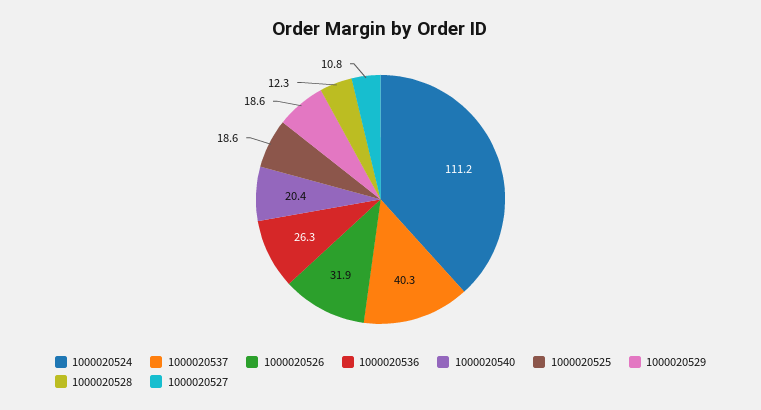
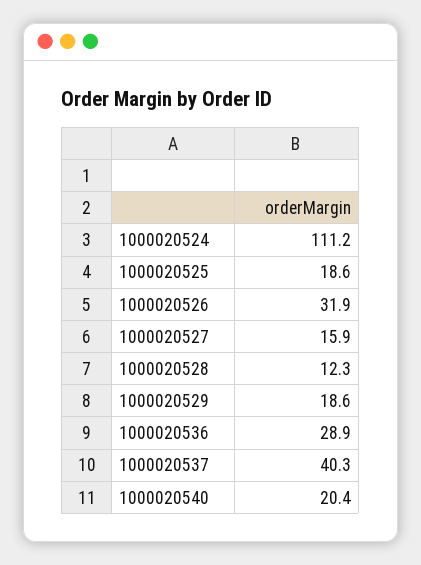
1000020536: 26.3 -> 28.9
1000020527: 10.8 -> 15.9

